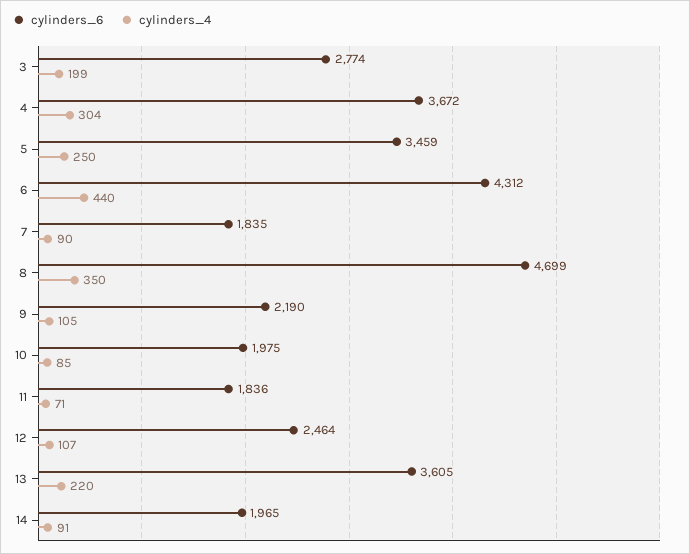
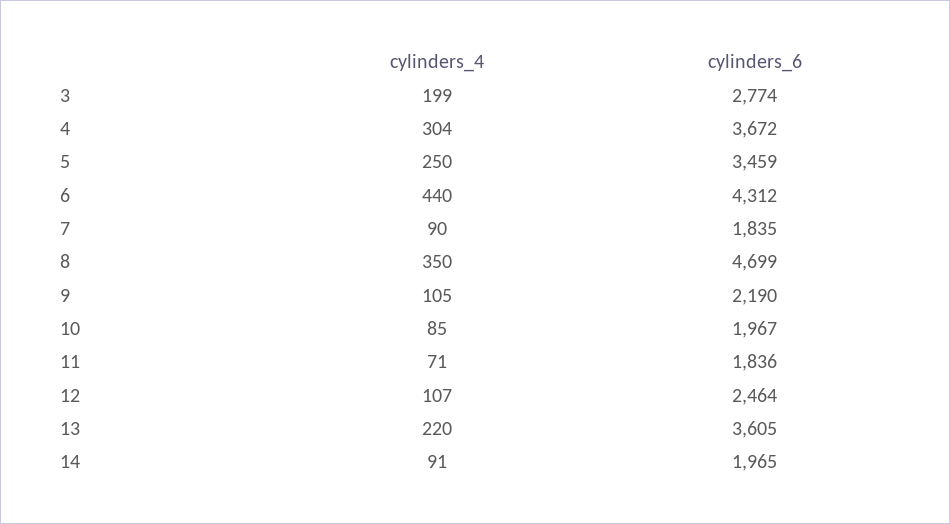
cylinders_6, 10: 1975 -> 1967

